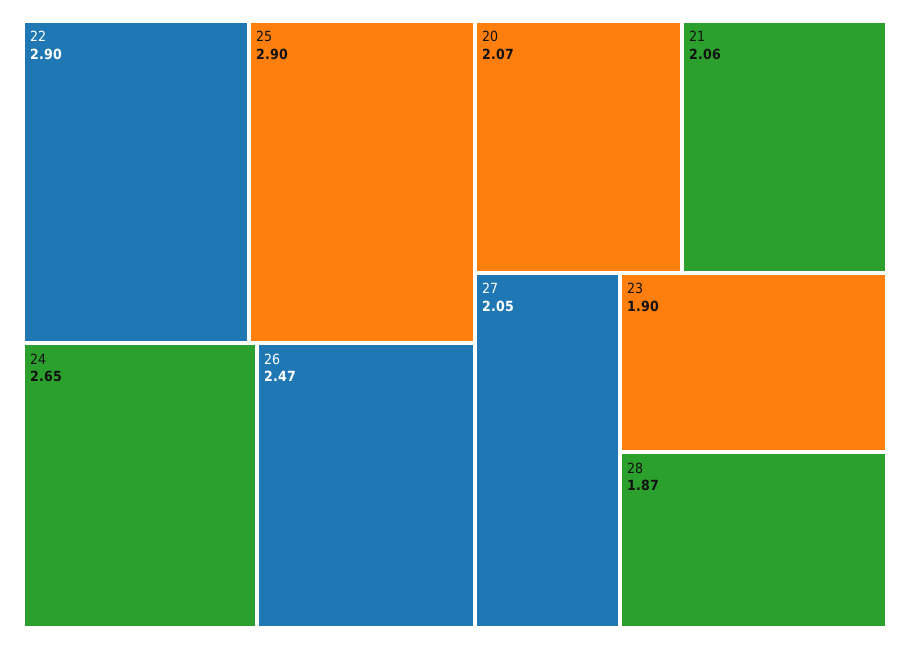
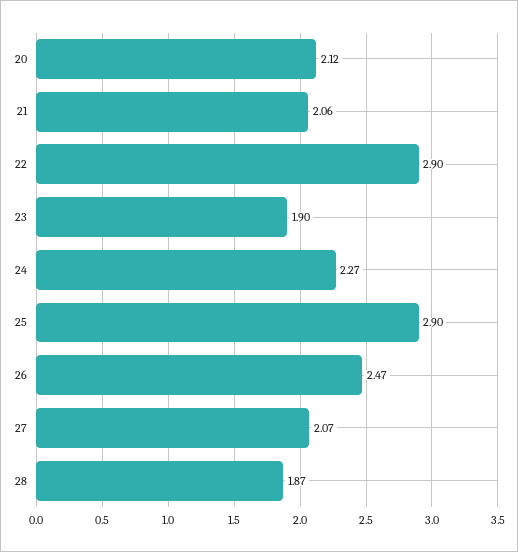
24: 2.65 -> 2.27
20: 2.07 -> 2.12
27: 2.05 -> 2.07

